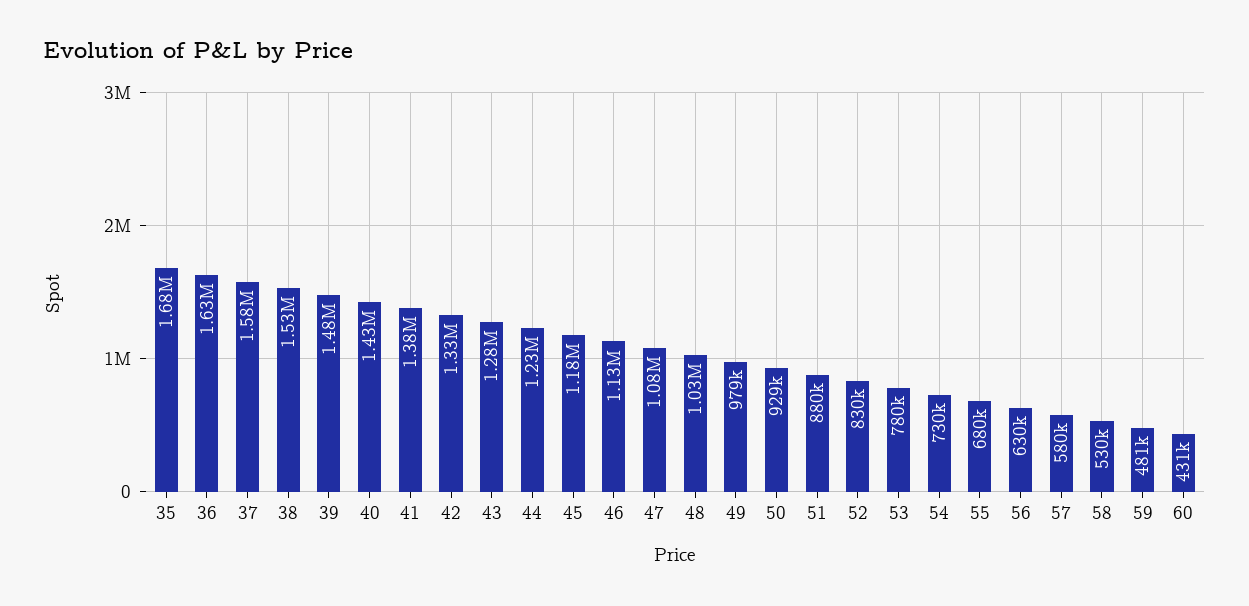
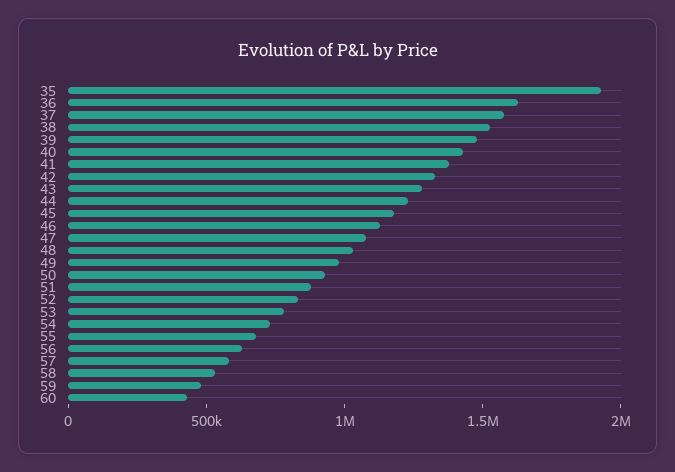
35: 1680000 -> 1900000

